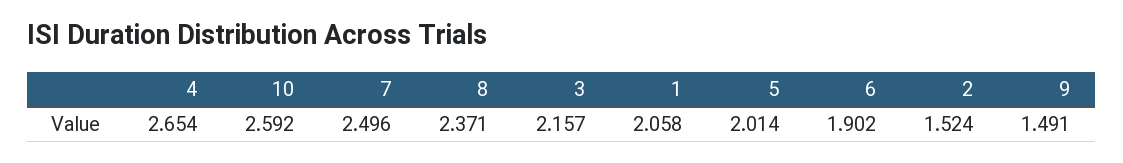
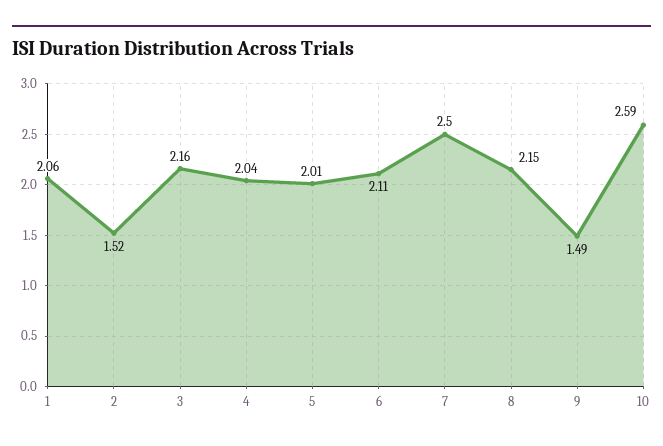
4: 2.654 -> 2.04
8: 2.371 -> 2.15
6: 1.902 -> 2.11

